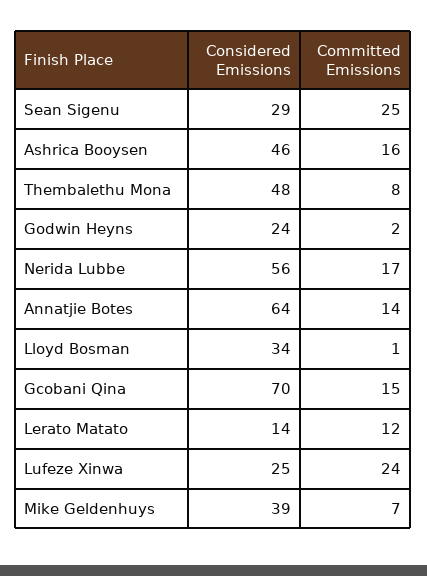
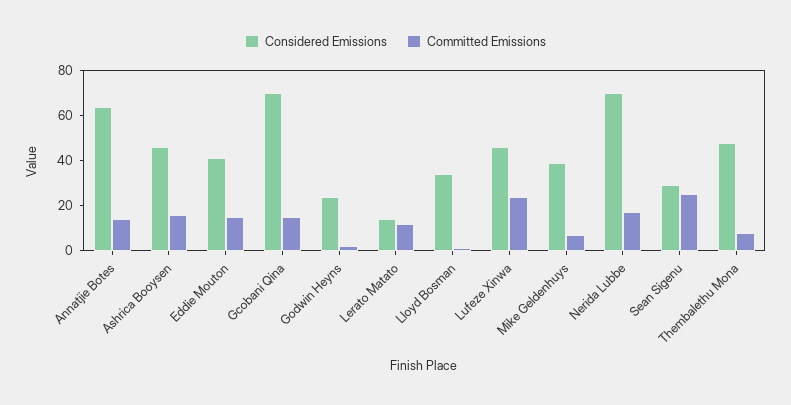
Considered Emissions, Nerida Lubbe: 56 -> 70
Considered Emissions, Lufeze Xinwa: 25 -> 45
Considered Emissions, Eddie Mouton: none -> 40
Committed Emissions, Eddie Mouton: none -> 15

